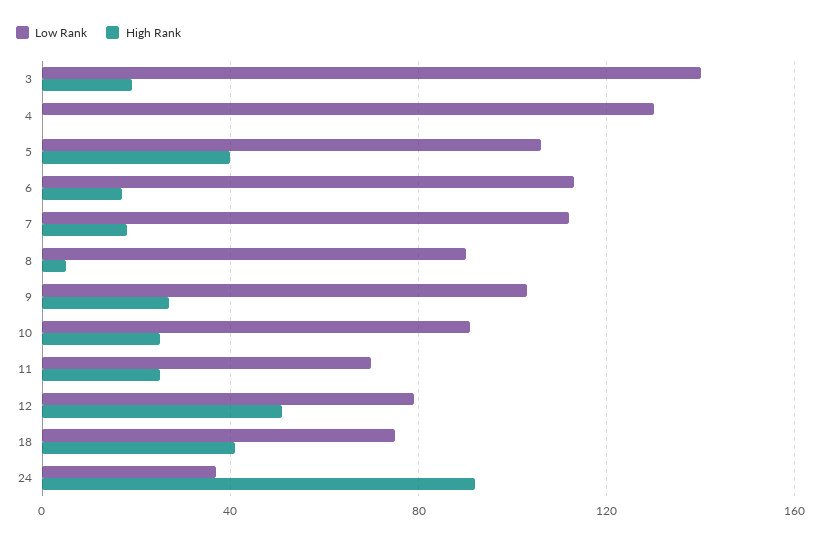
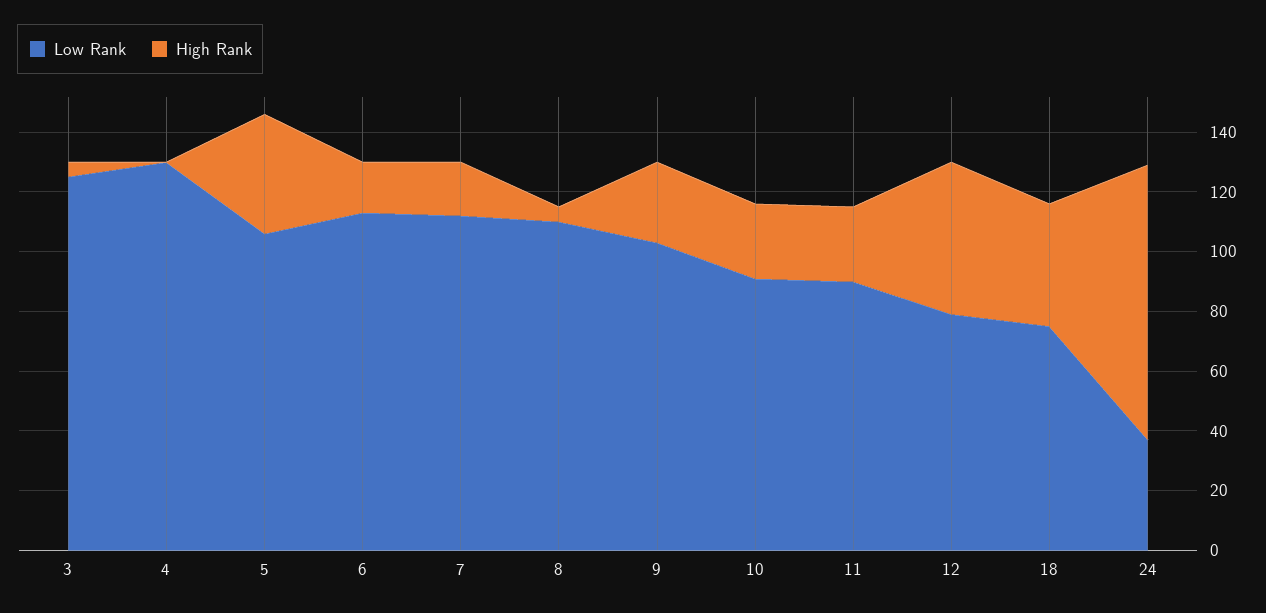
Low Rank, 3: 140 -> 125
High Rank, 3: 20 -> 5
Low Rank, 8: 90 -> 110
Low Rank, 11: 70 -> 90

